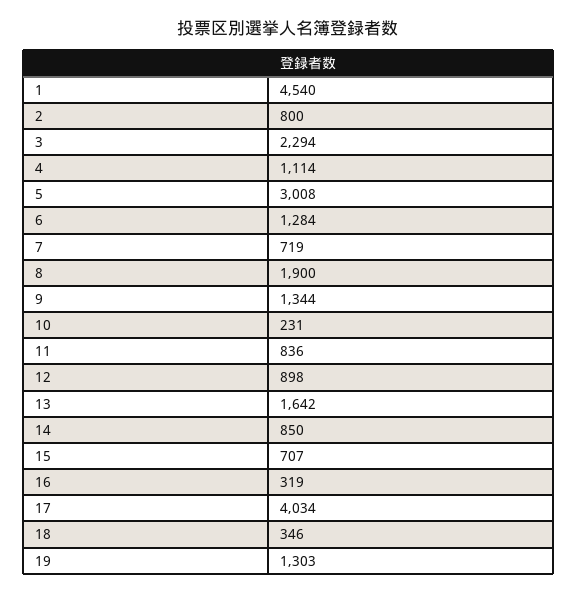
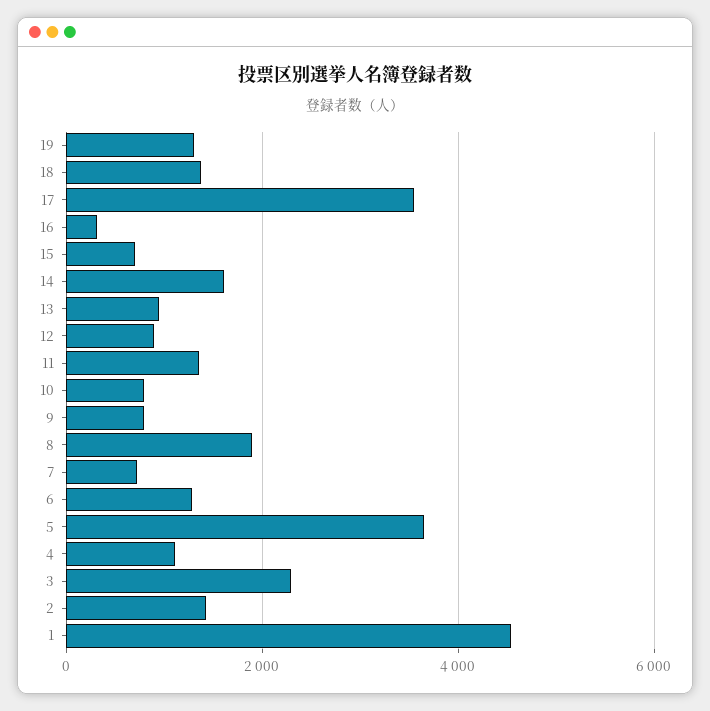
2: 800 -> 1400
5: 3008 -> 3600
9: 1344 -> 800
10: 231 -> 800
11: 836 -> 1400
13: 1642 -> 1000
14: 850 -> 1600
17: 4034 -> 3600
18: 346 -> 1400

